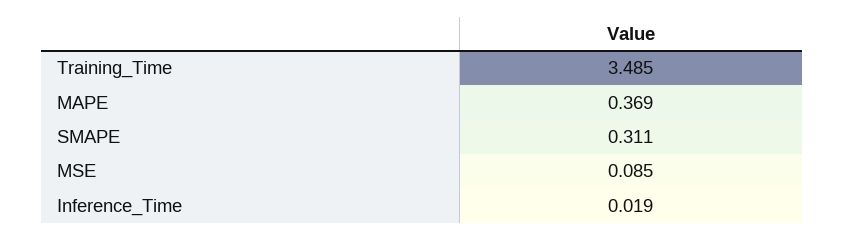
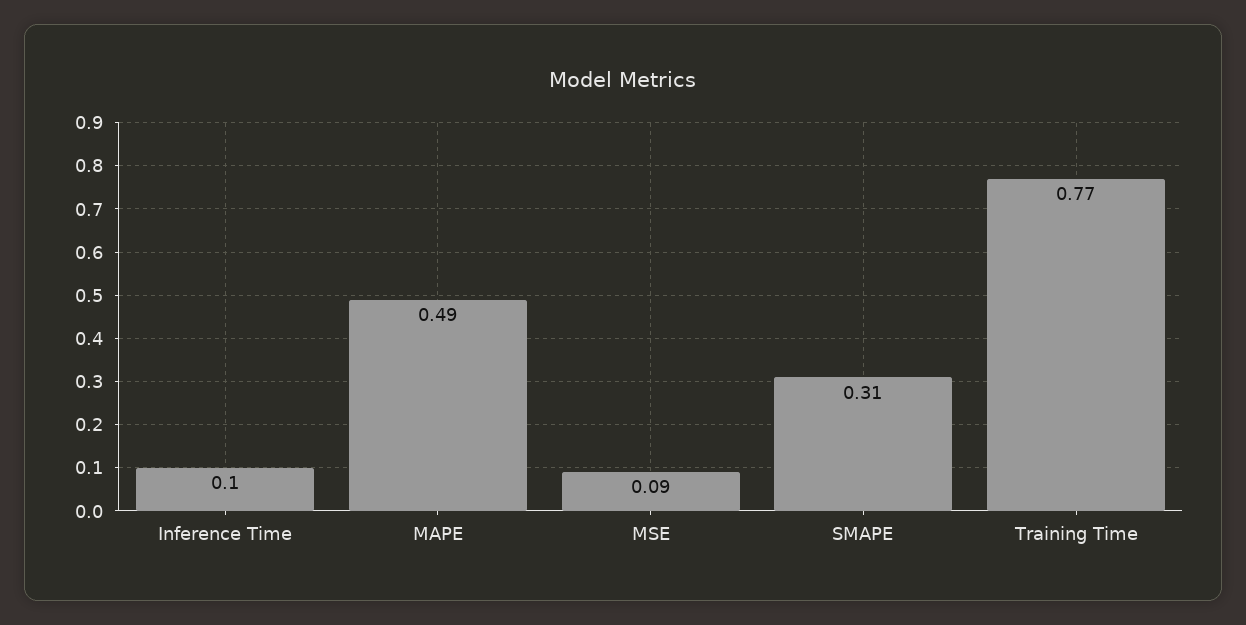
Training_Time: 3.485 -> 0.77
MAPE: 0.369 -> 0.49
Inference_Time: 0.019 -> 0.1

